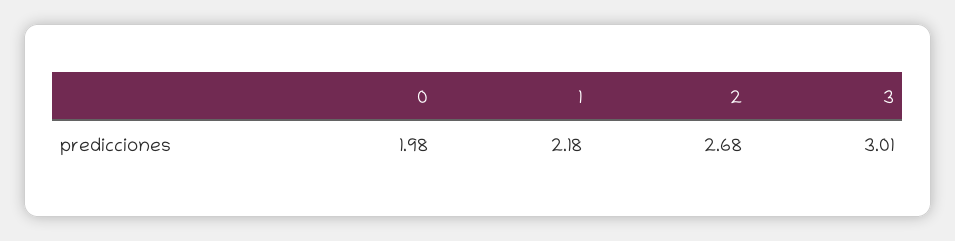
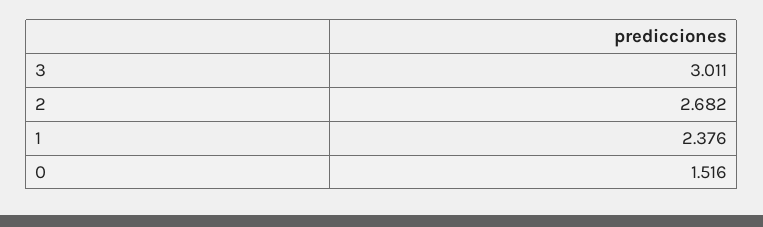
0: 1.98 -> 1.516
1: 2.18 -> 2.376

